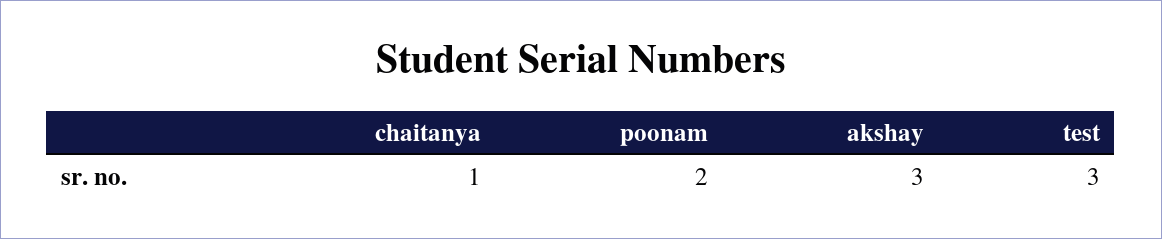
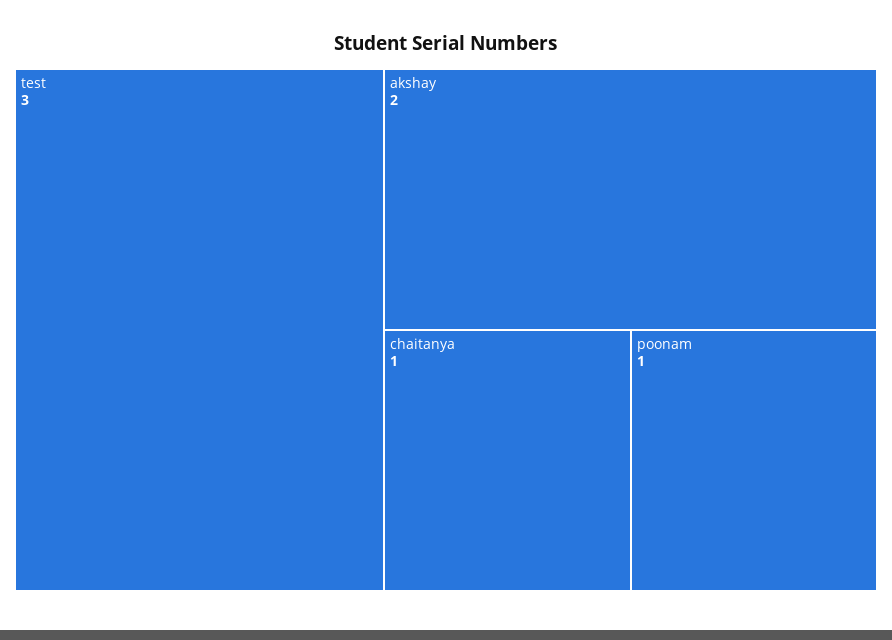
poonam: 2 -> 1
akshay: 3 -> 2

